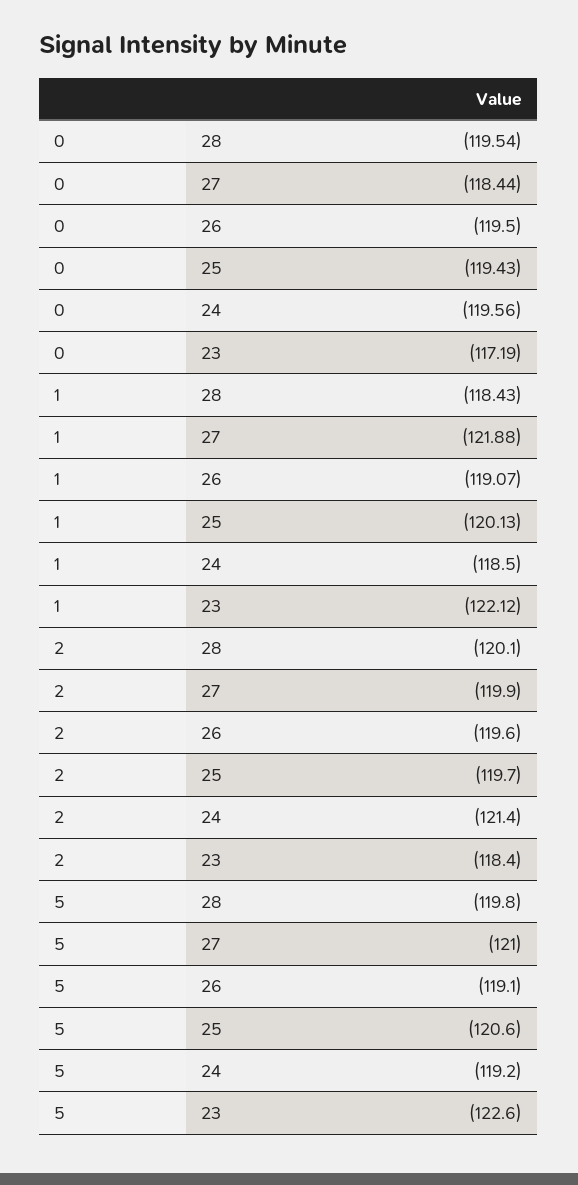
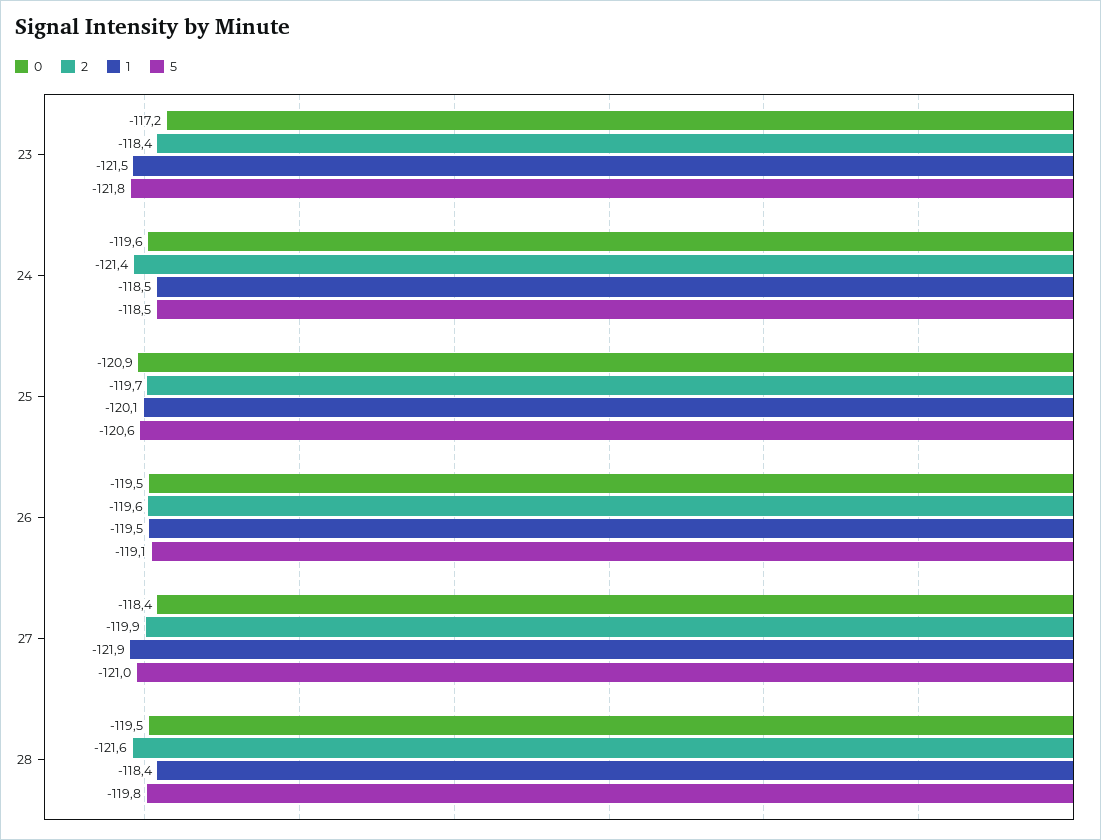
0, 25: -119.43 -> -120.9
1, 26: -119.07 -> -119.5
1, 23: -122.12 -> -121.5
2, 28: -120.1 -> -121.6
5, 24: -119.2 -> -118.5
5, 23: -122.6 -> -121.8

